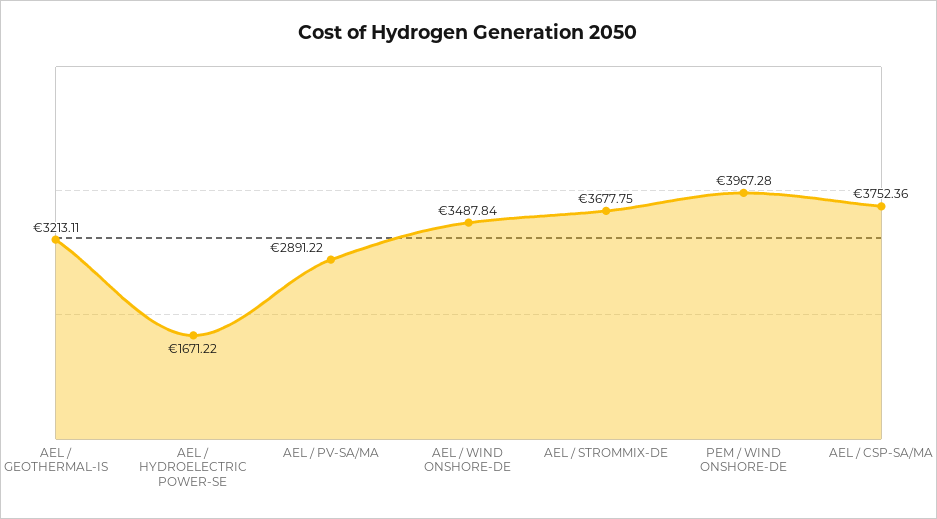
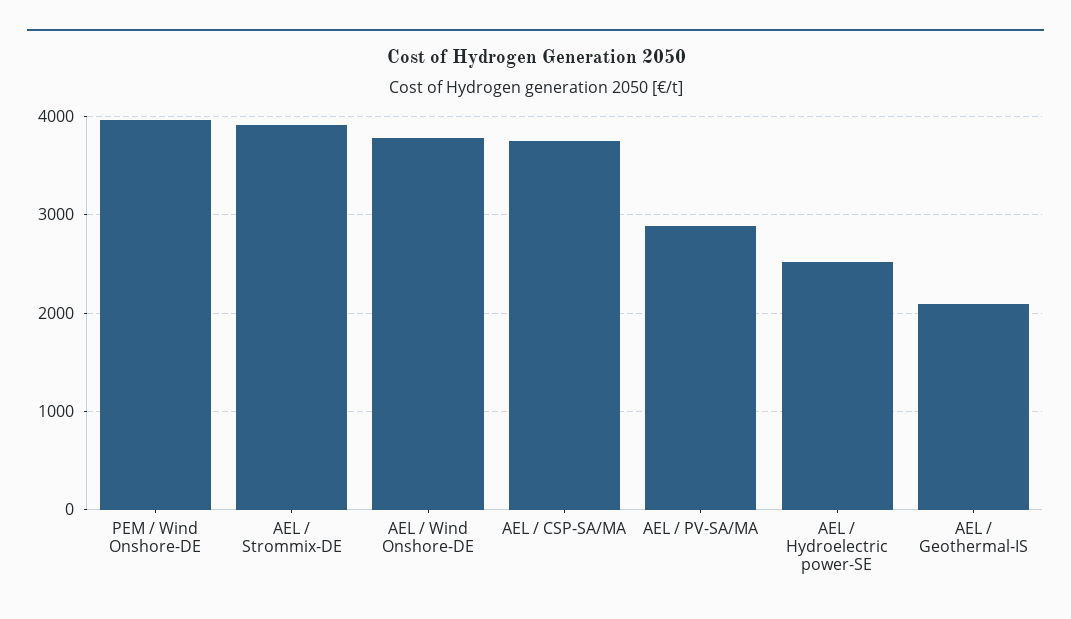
AEL / GEOTHERMAL-IS: 3213.11 -> 2100
AEL / HYDROELECTRIC POWER-SE: 1671.22 -> 2500
AEL / WIND ONSHORE-DE: 3487.84 -> 3800
AEL / STROMMIX-DE: 3677.75 -> 3900

